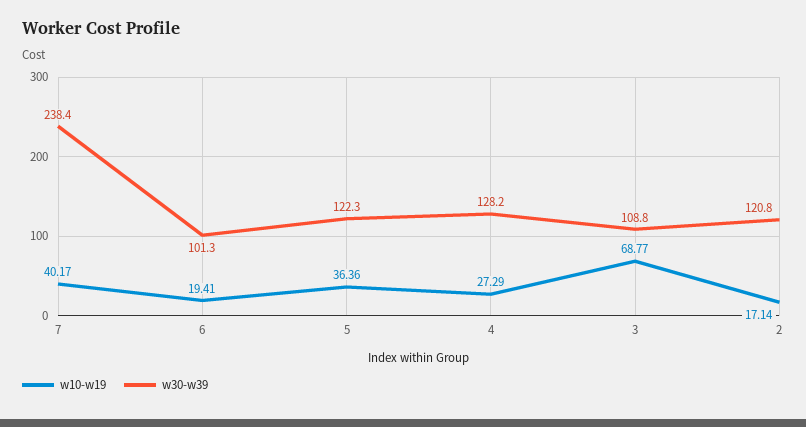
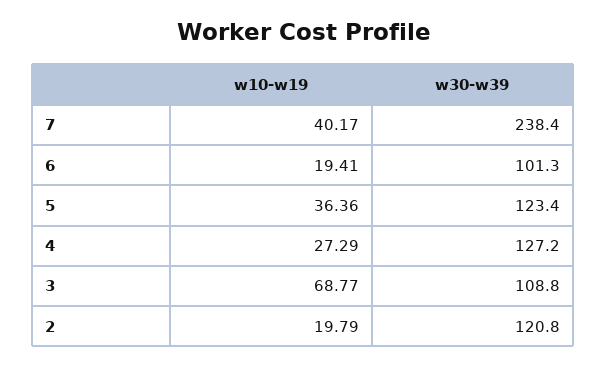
w30-w39, 5: 122.3 -> 123.4
w30-w39, 4: 128.2 -> 127.2
w10-w19, 2: 17.14 -> 19.79

